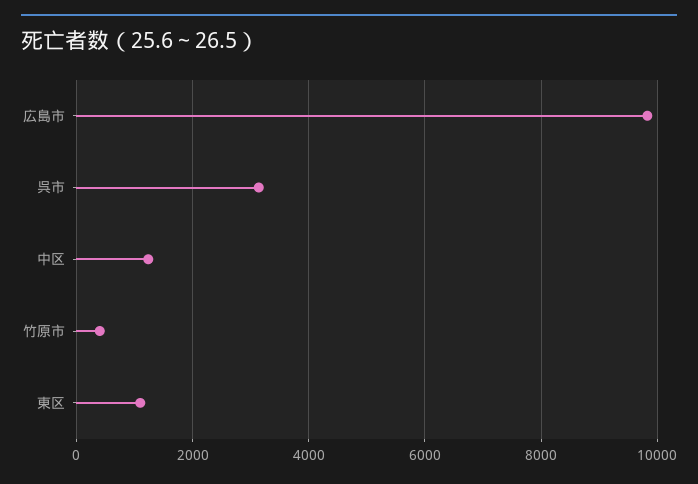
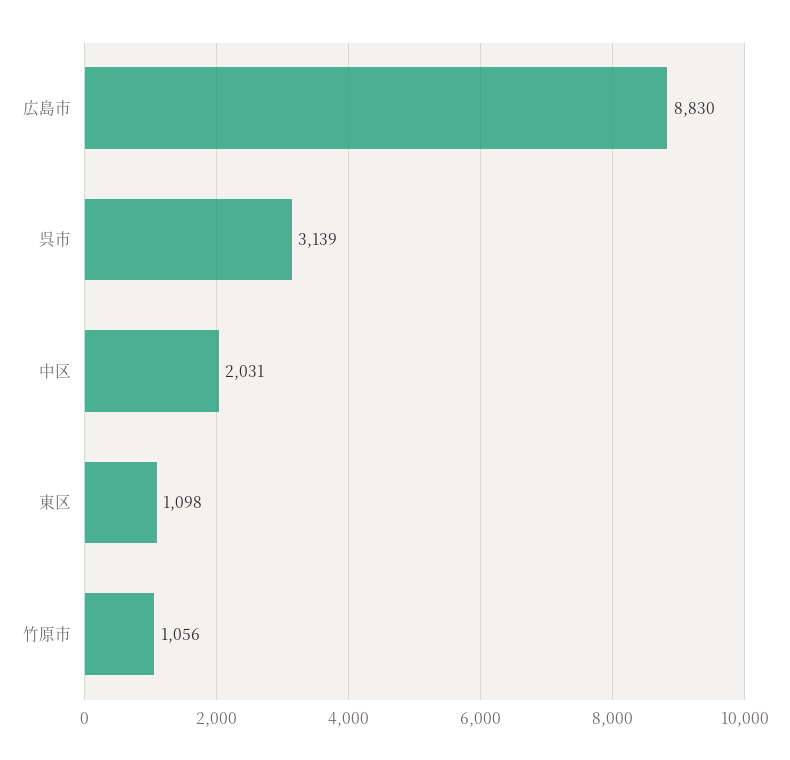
広島市: 9800 -> 8830
中区: 1200 -> 2031
竹原市: 400 -> 1056

